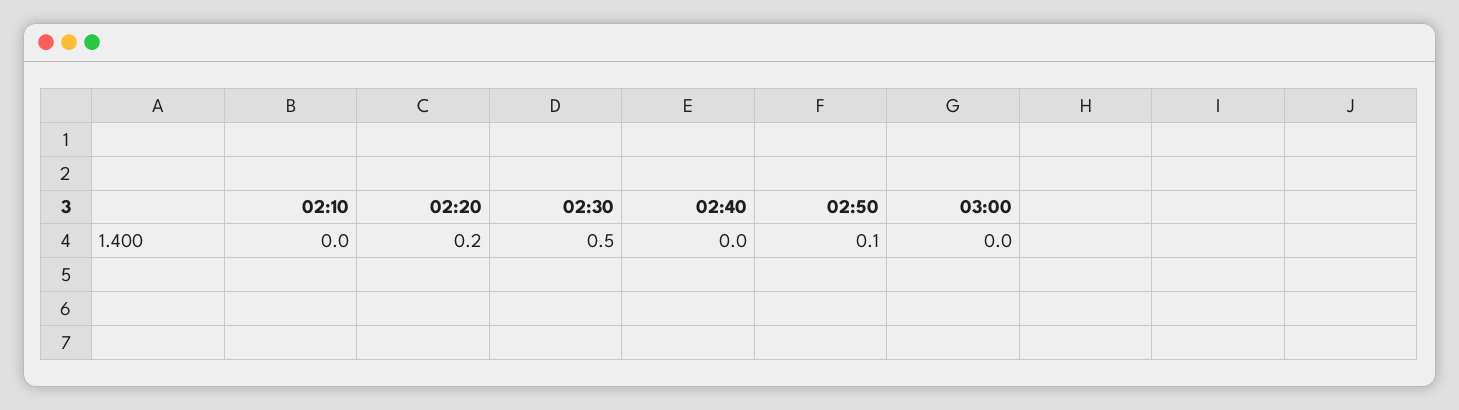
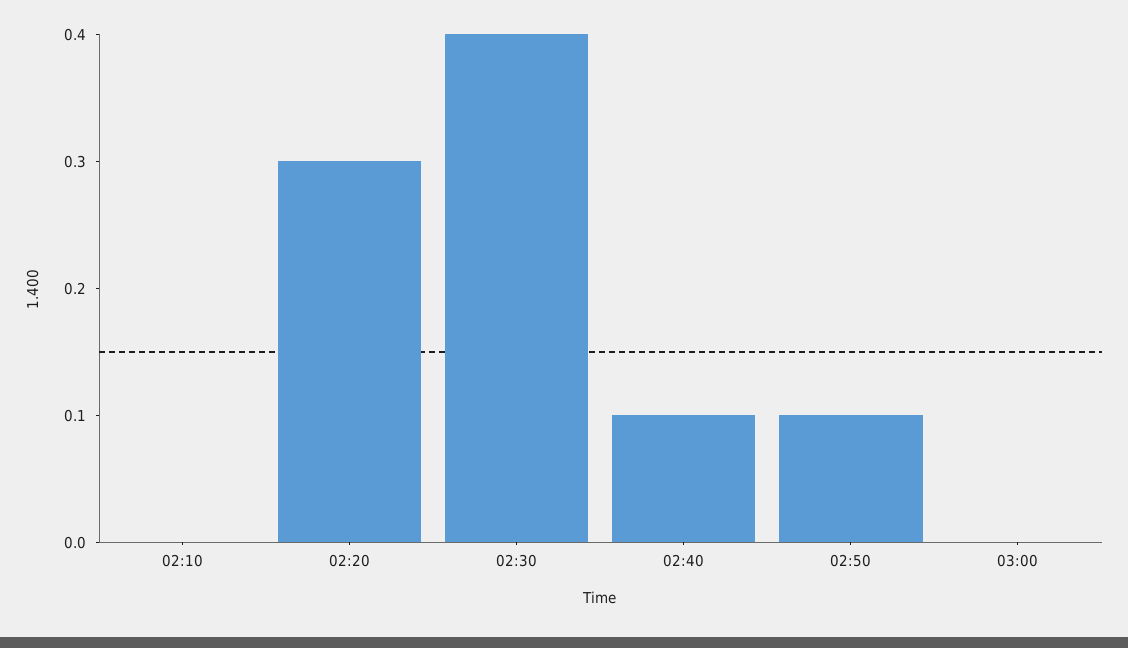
02:20: 0.2 -> 0.3
02:30: 0.5 -> 0.4
02:40: 0 -> 0.1

